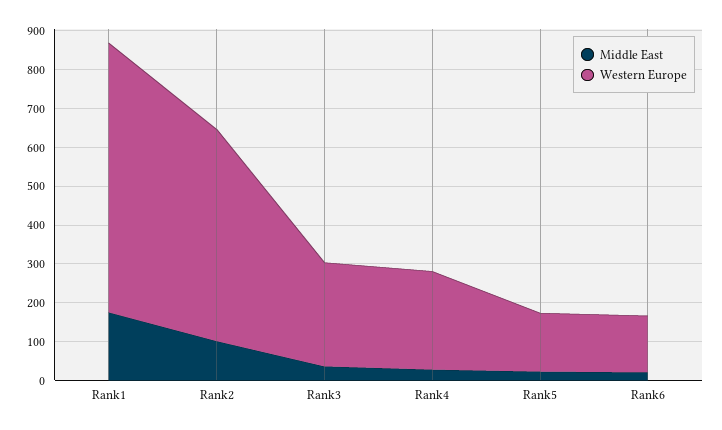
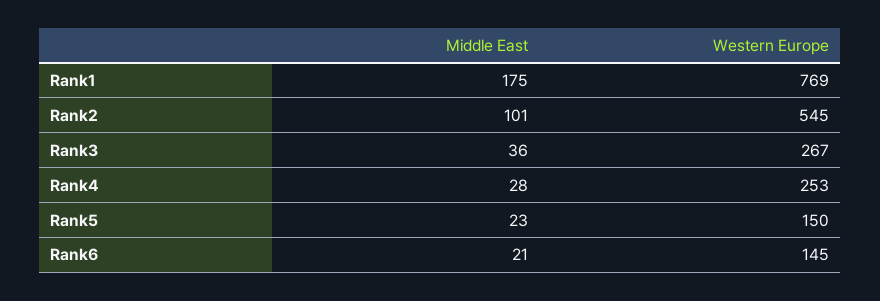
Western Europe, Rank1: 700 -> 769

